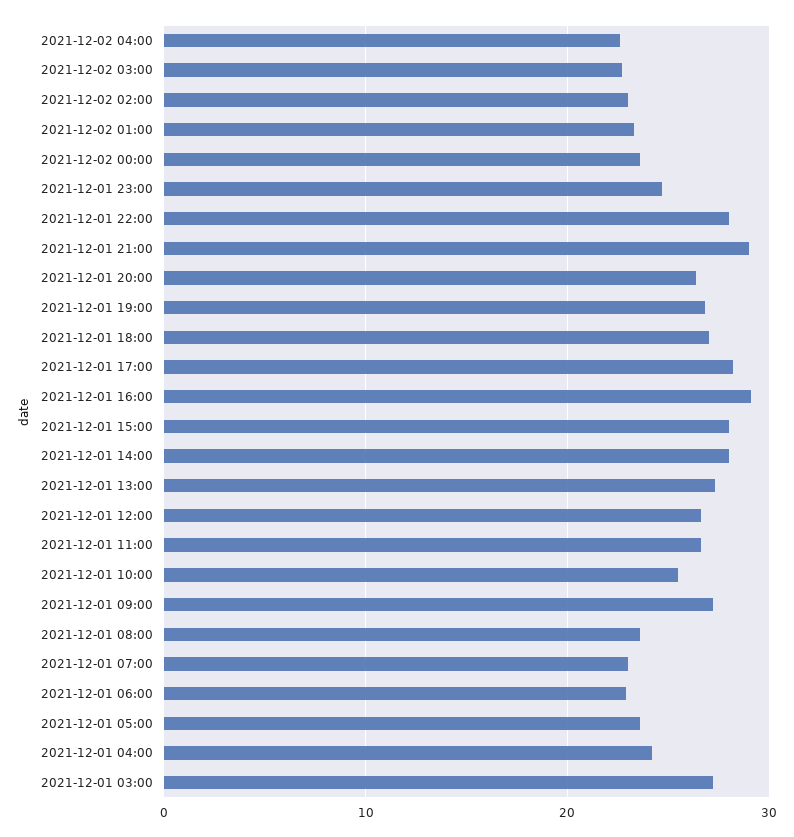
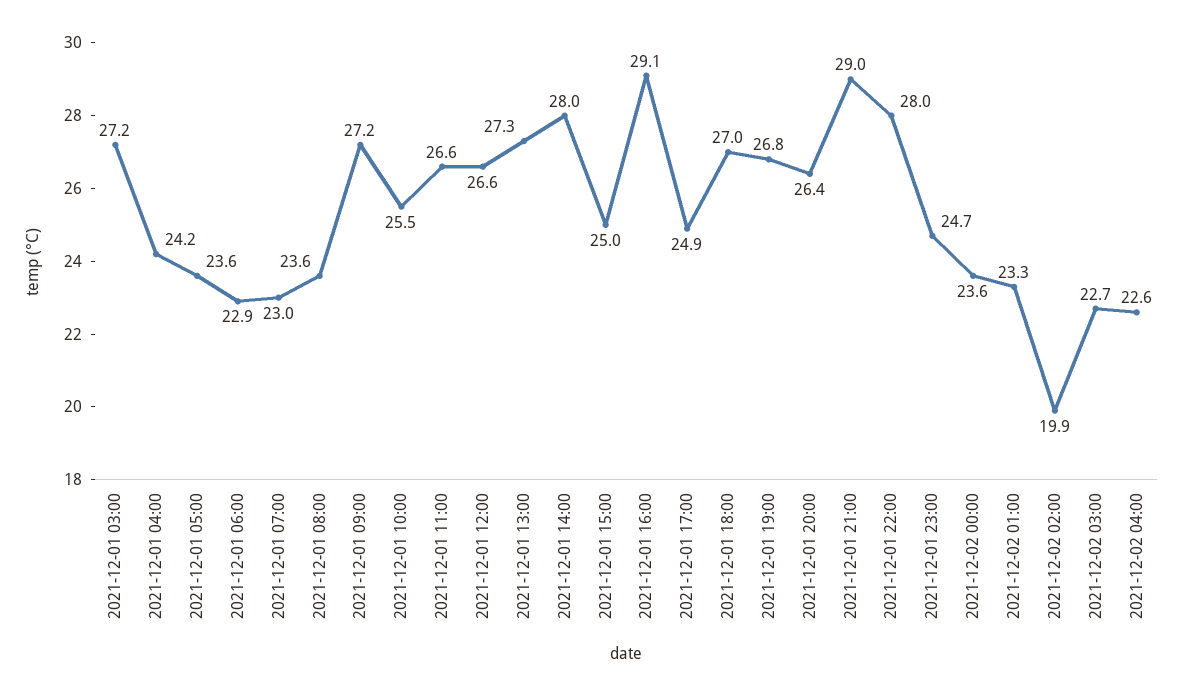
2021-12-02 02:00: 23 -> 19.9
2021-12-01 17:00: 28 -> 24.9
2021-12-01 15:00: 28 -> 25

